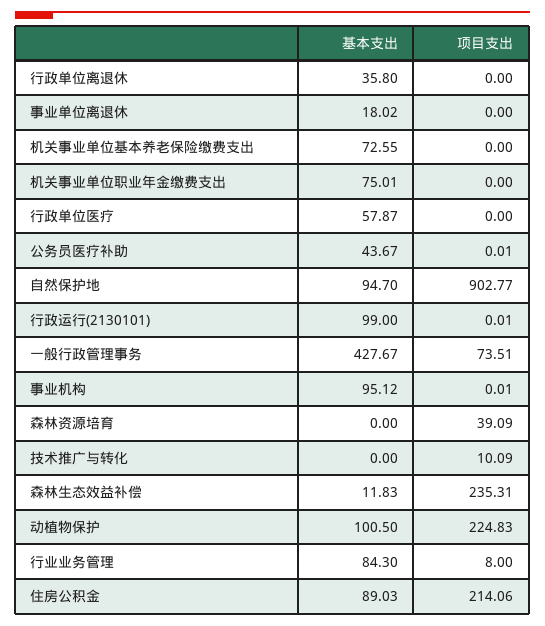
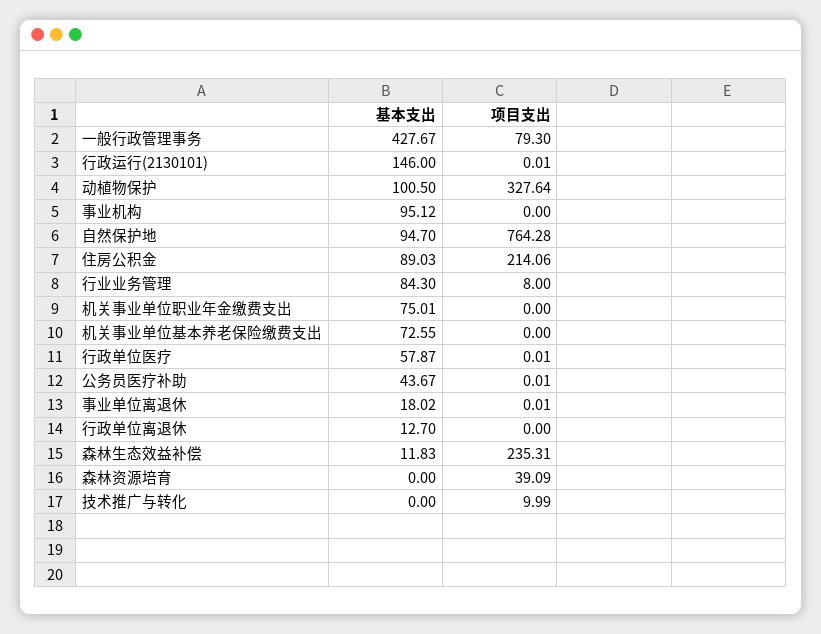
基本支出, 行政单位离退休: 35.8 -> 12.7
项目支出, 事业单位离退休: 0 -> 0.01
项目支出, 行政单位医疗: 0 -> 0.01
项目支出, 自然保护地: 902.77 -> 764.28
基本支出, 行政运行(2130101): 99 -> 146
项目支出, 一般行政管理事务: 73.51 -> 79.3
项目支出, 事业机构: 0.01 -> 0
项目支出, 技术推广与转化: 10.09 -> 9.99
项目支出, 动植物保护: 224.83 -> 327.64

